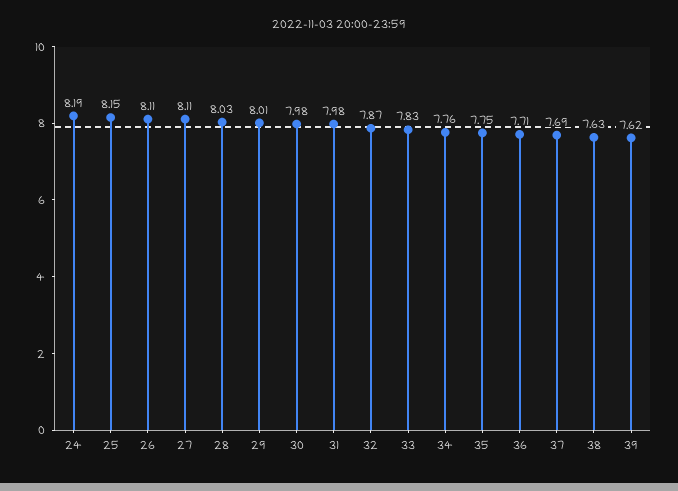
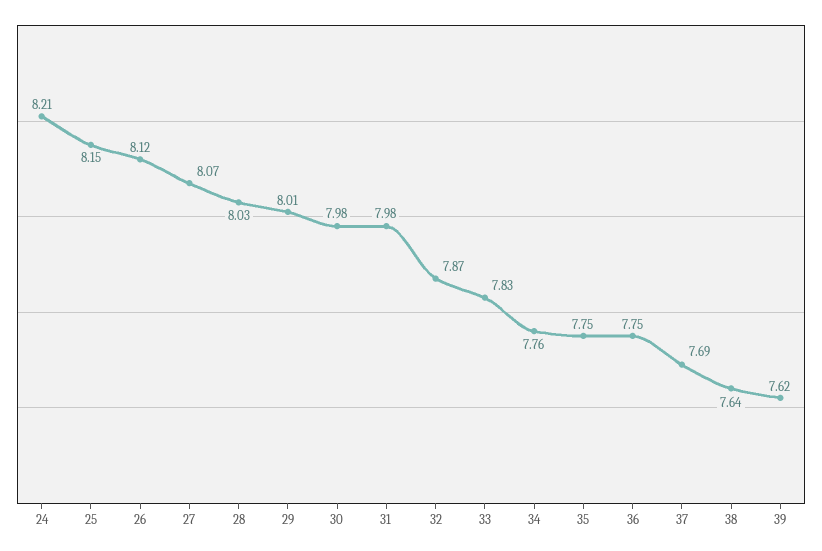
24: 8.19 -> 8.21
26: 8.11 -> 8.12
27: 8.11 -> 8.07
36: 7.71 -> 7.75
38: 7.63 -> 7.64

